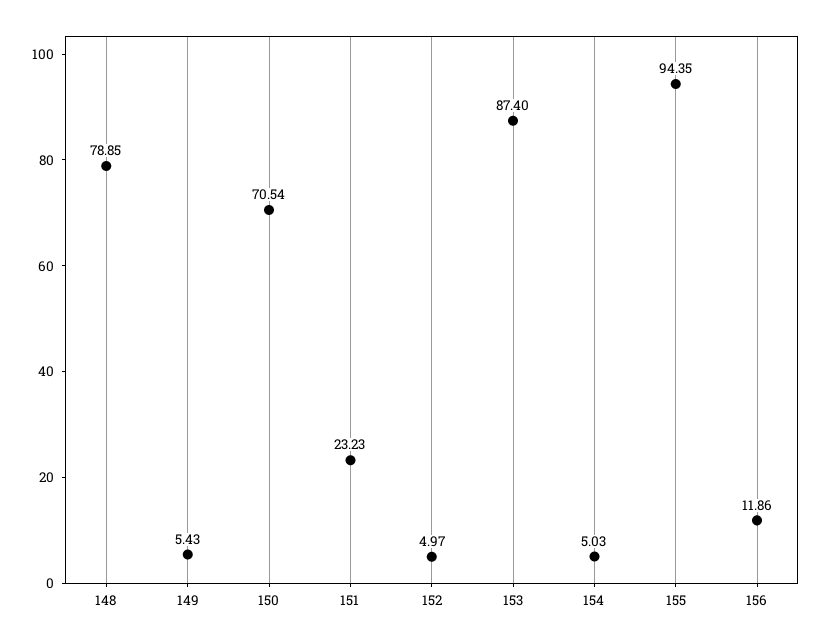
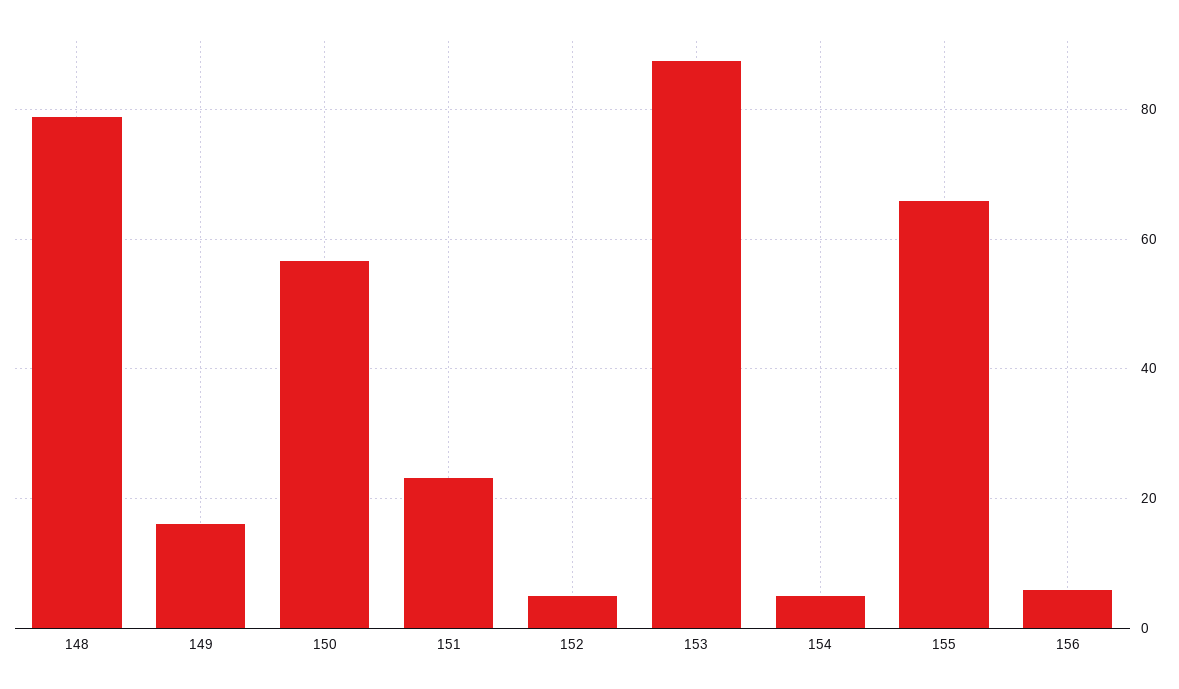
149: 5.43 -> 16
150: 70.54 -> 56
155: 94.35 -> 66
156: 11.86 -> 6

